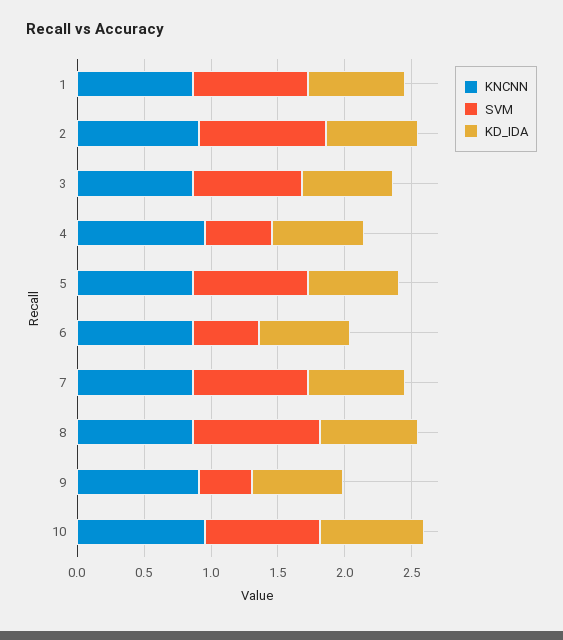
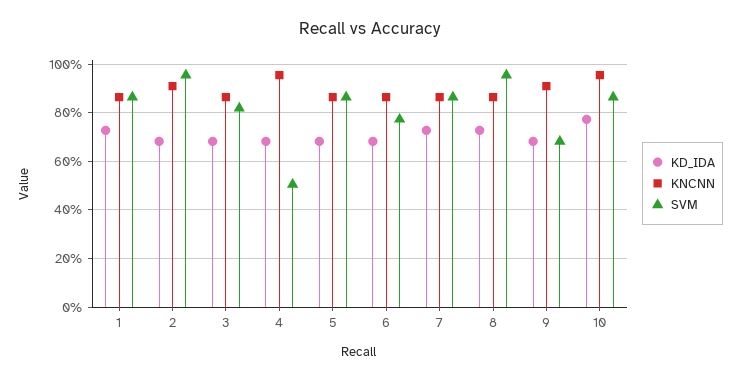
SVM, 6: 0.5 -> 0.775
SVM, 9: 0.4 -> 0.675

